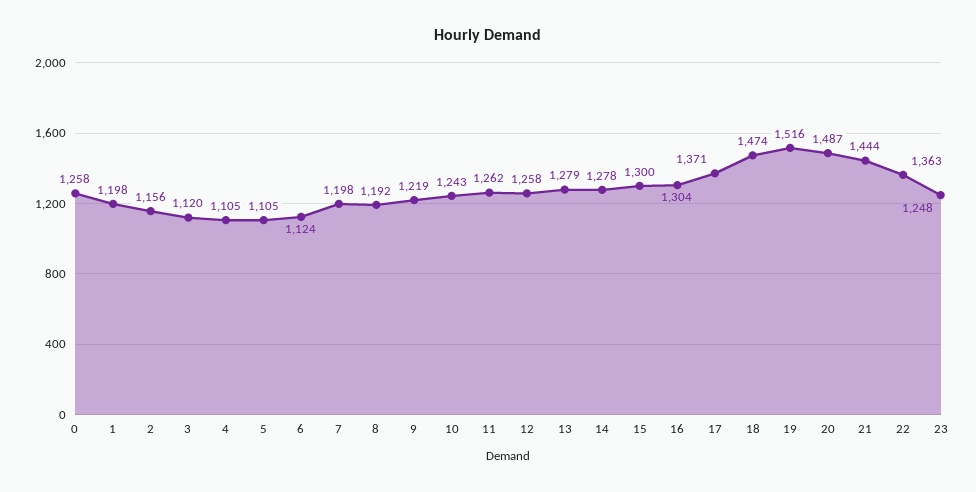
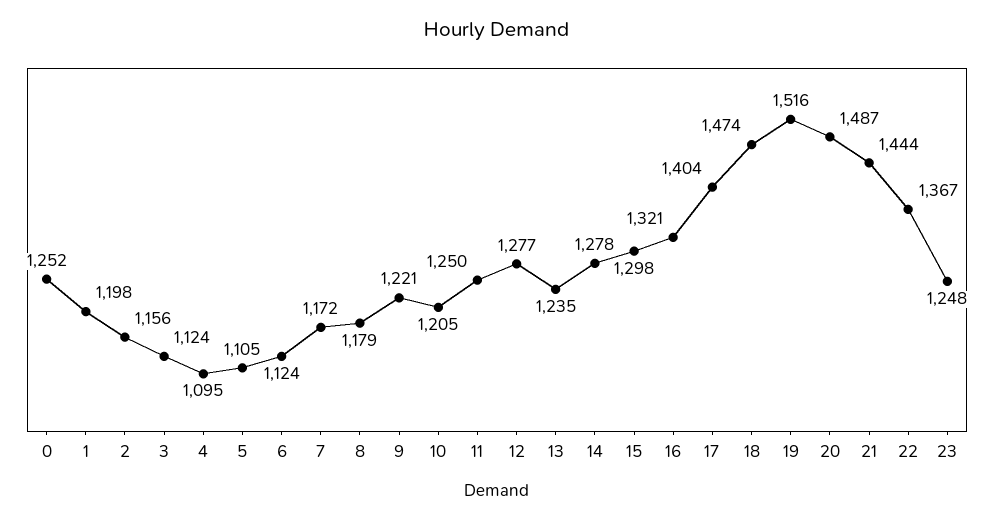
0: 1258 -> 1252
3: 1120 -> 1124
4: 1105 -> 1095
7: 1198 -> 1172
8: 1192 -> 1179
9: 1219 -> 1221
10: 1243 -> 1205
11: 1262 -> 1250
12: 1258 -> 1277
13: 1279 -> 1235
15: 1300 -> 1298
16: 1304 -> 1321
17: 1371 -> 1404
22: 1363 -> 1367

